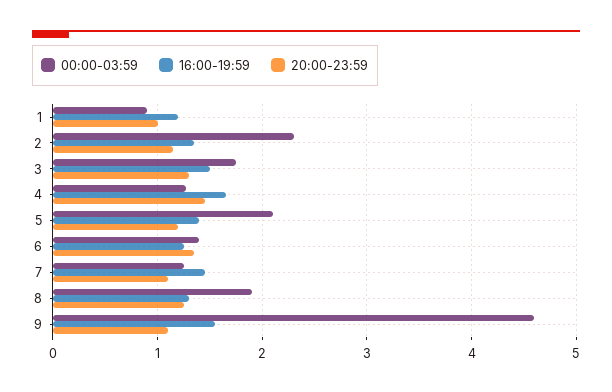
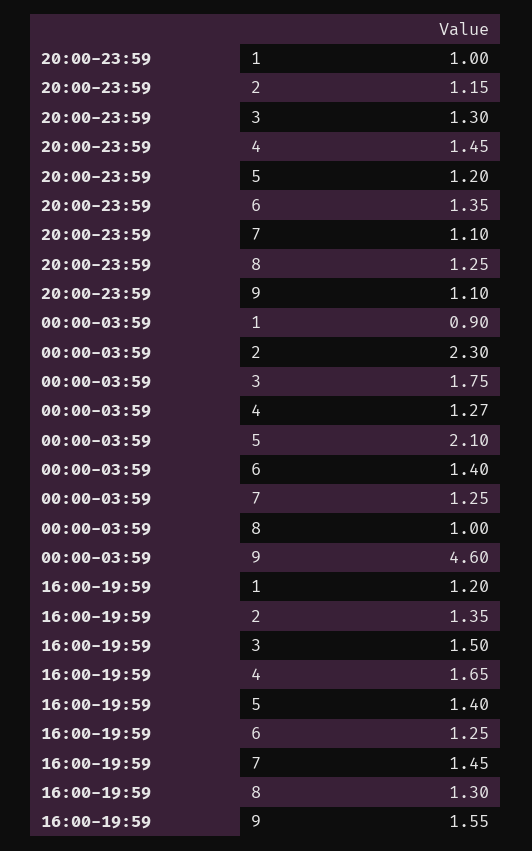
00:00-03:59, 8: 1.9 -> 1

